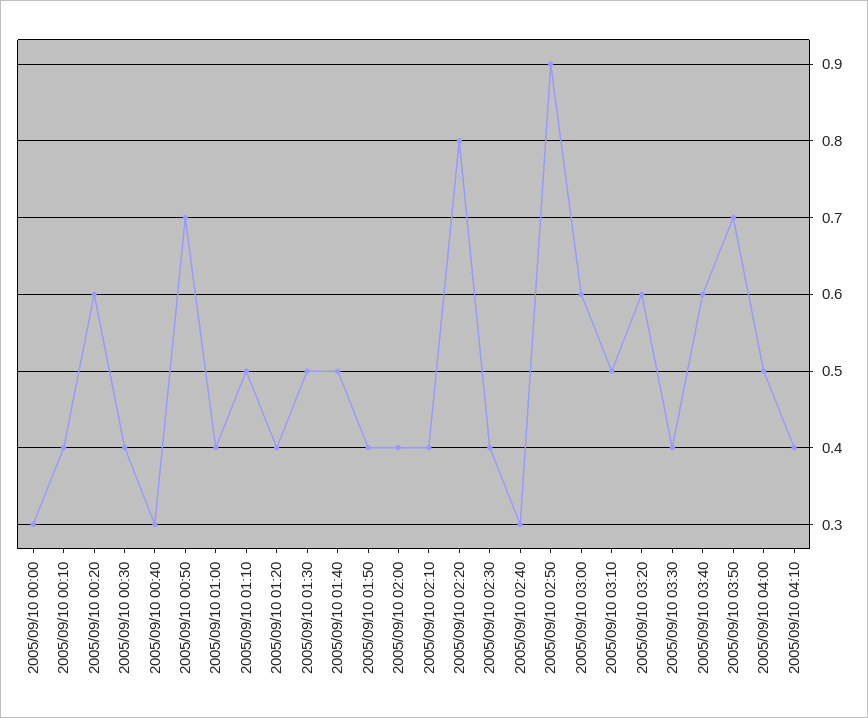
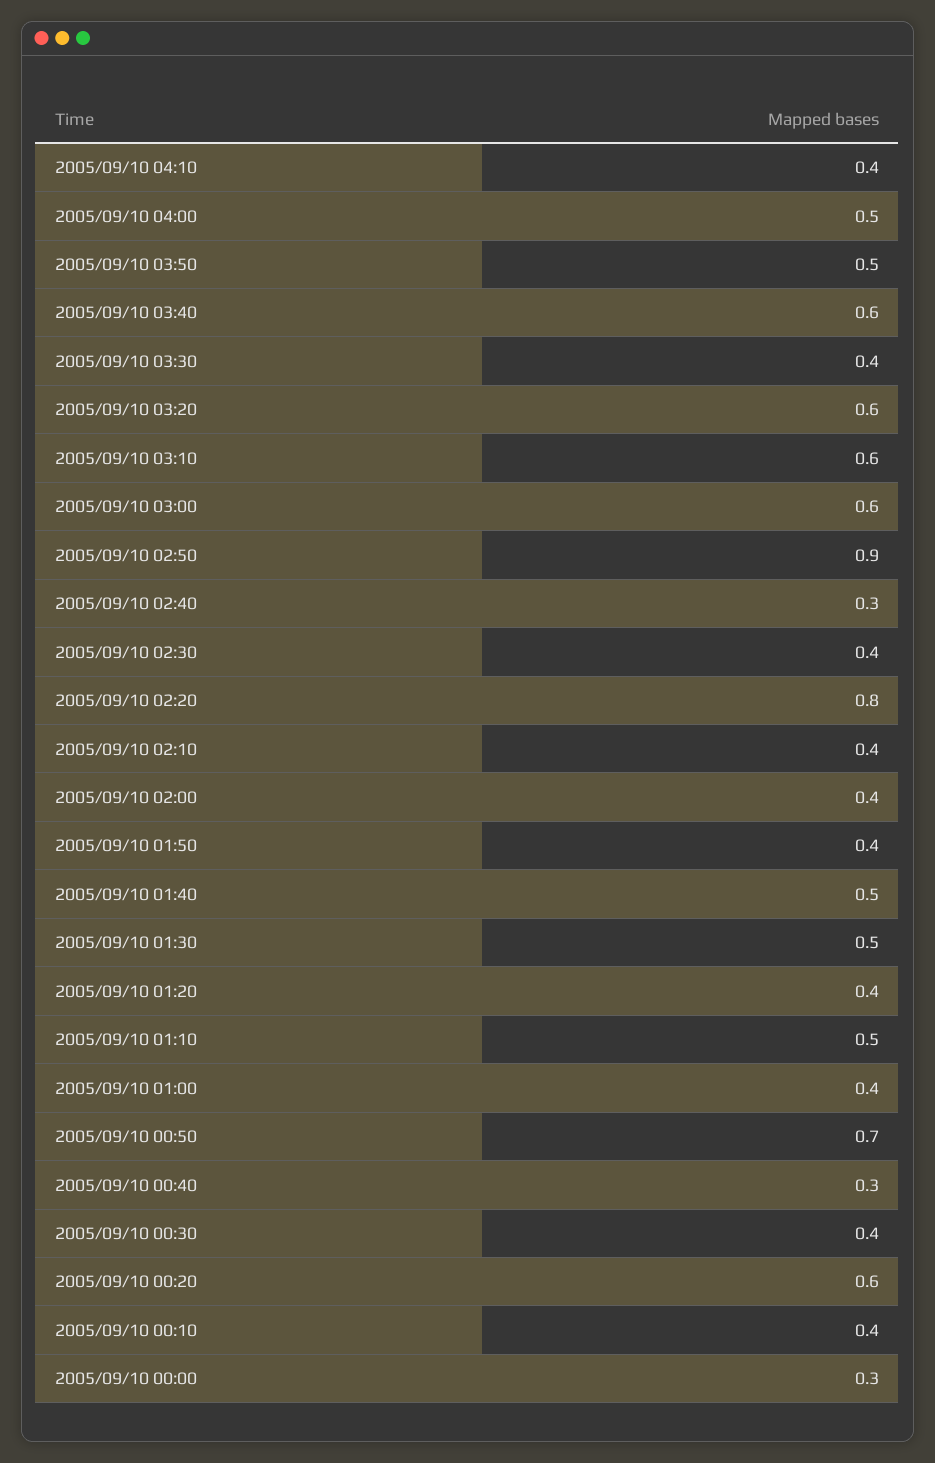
2005/09/10 03:10: 0.5 -> 0.6
2005/09/10 03:50: 0.7 -> 0.5

